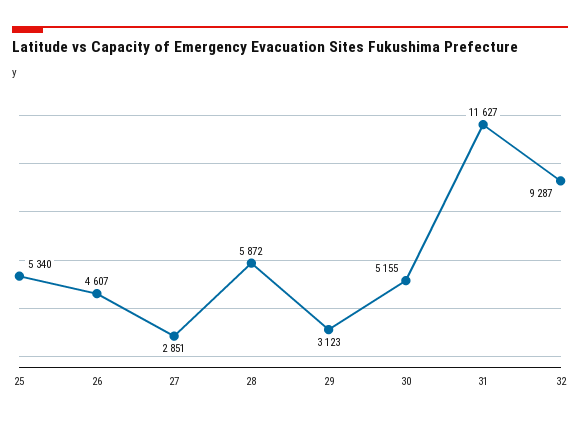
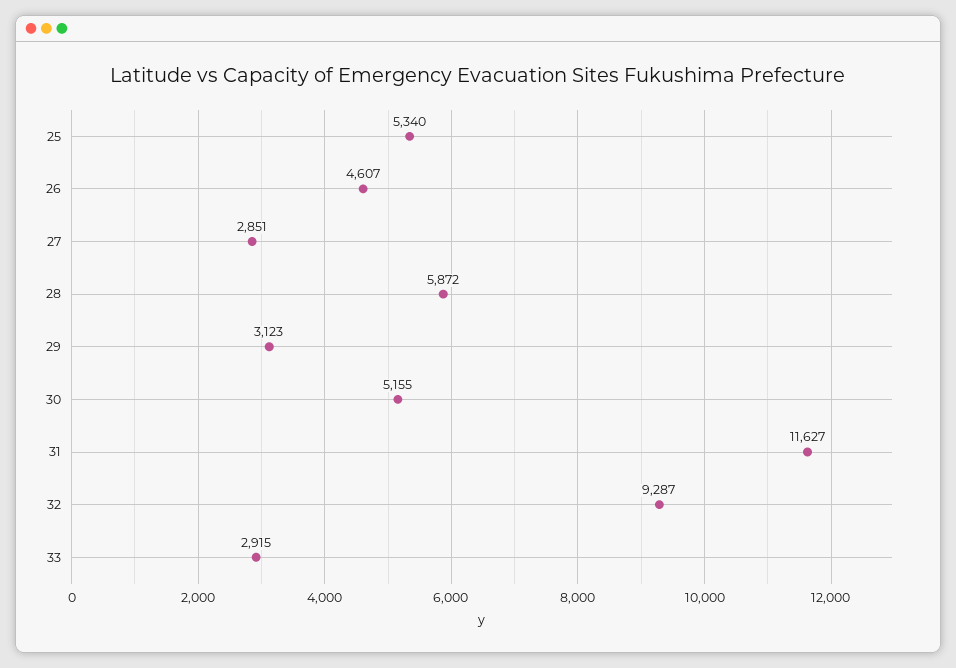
33: none -> 2915

